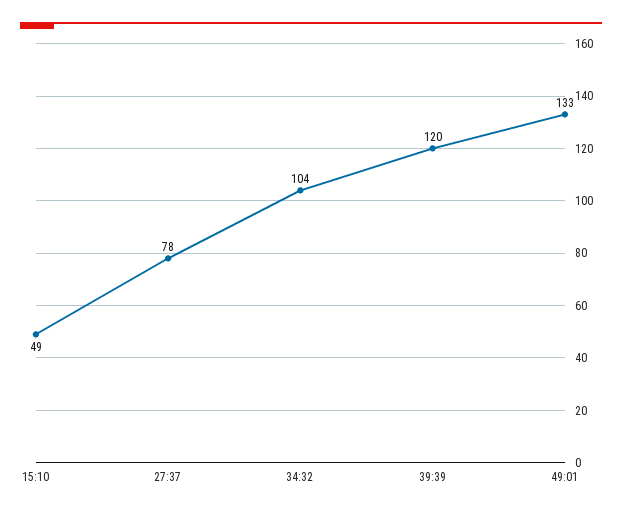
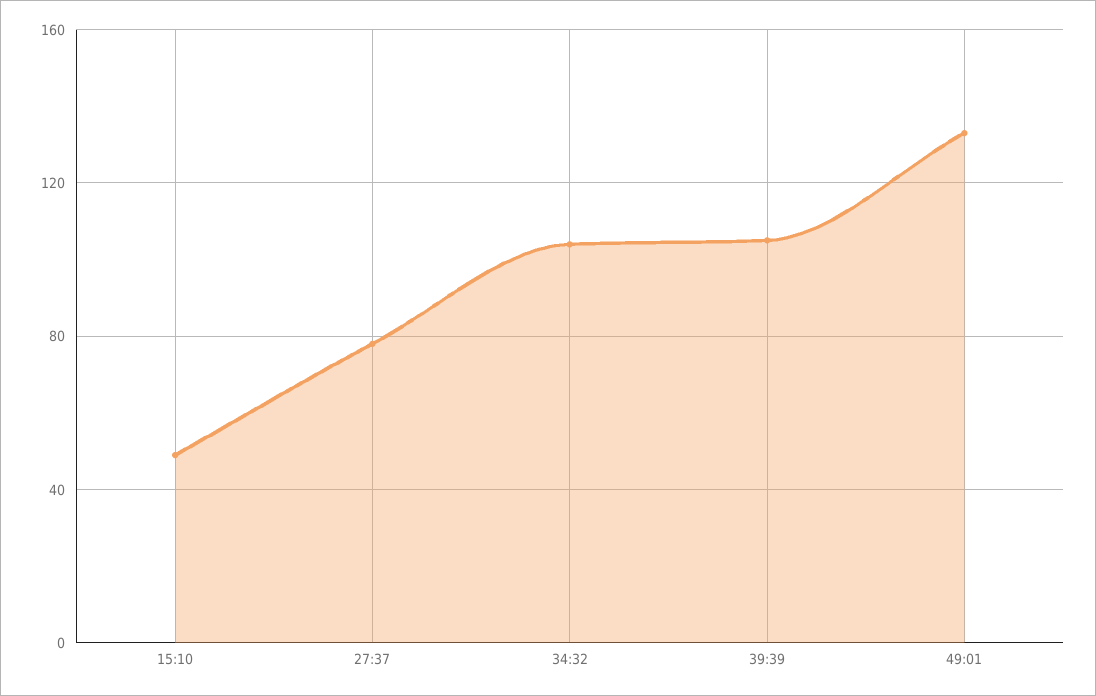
39:39: 120 -> 105

